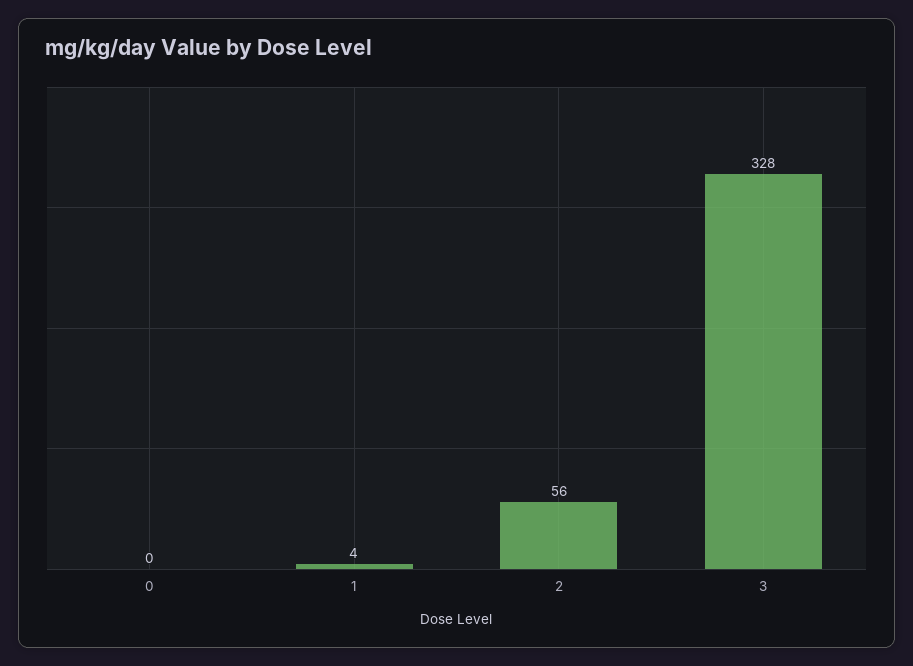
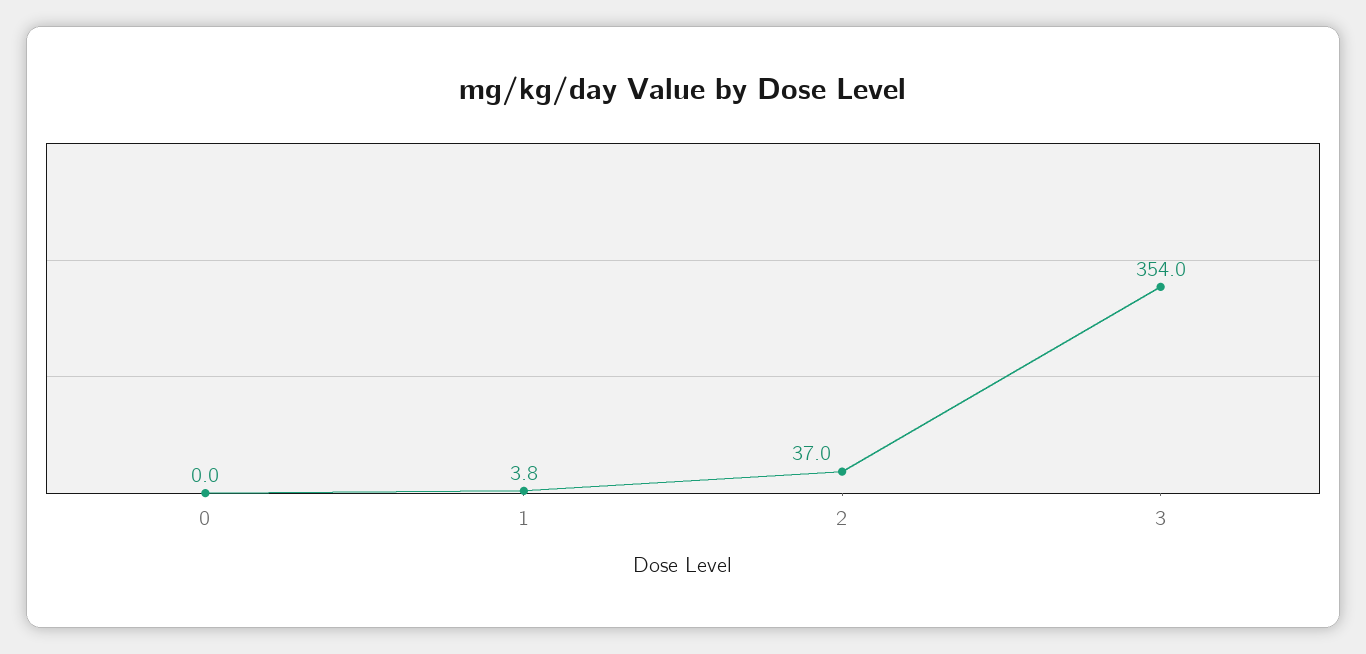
2: 56 -> 37
3: 328 -> 354

